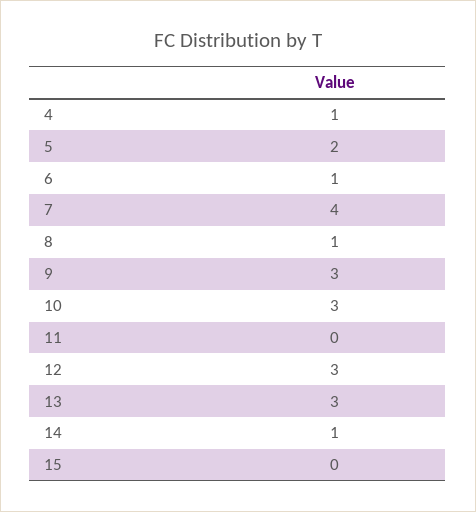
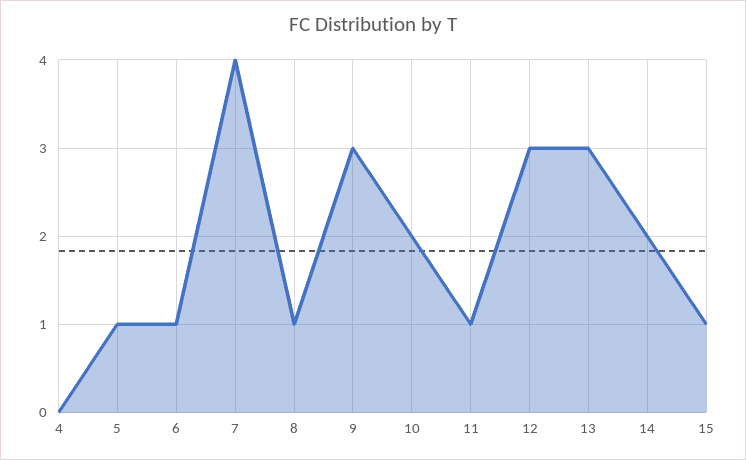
4: 1 -> 0
5: 2 -> 1
10: 3 -> 2
11: 0 -> 1
14: 1 -> 2
15: 0 -> 1

